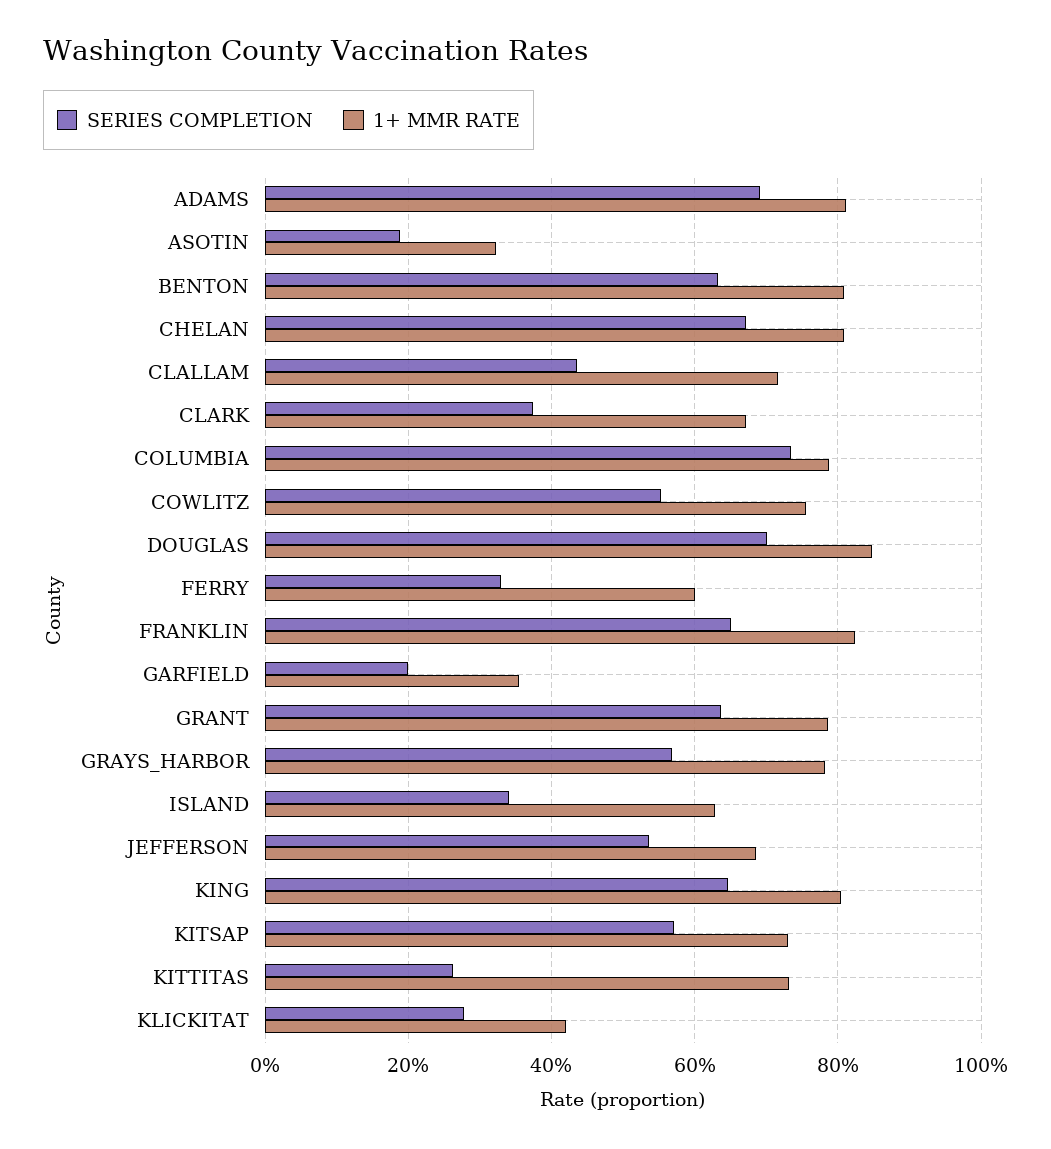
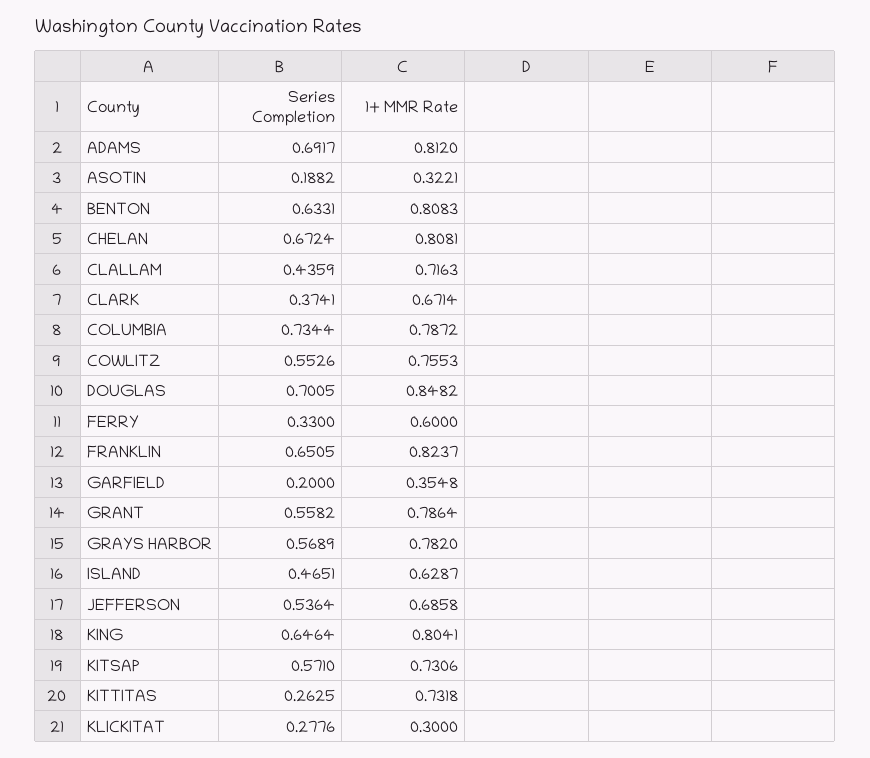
SERIES COMPLETION, GRANT: 0.64 -> 0.5582
SERIES COMPLETION, ISLAND: 0.34 -> 0.4651
1+ MMR RATE, KLICKITAT: 0.42 -> 0.3

